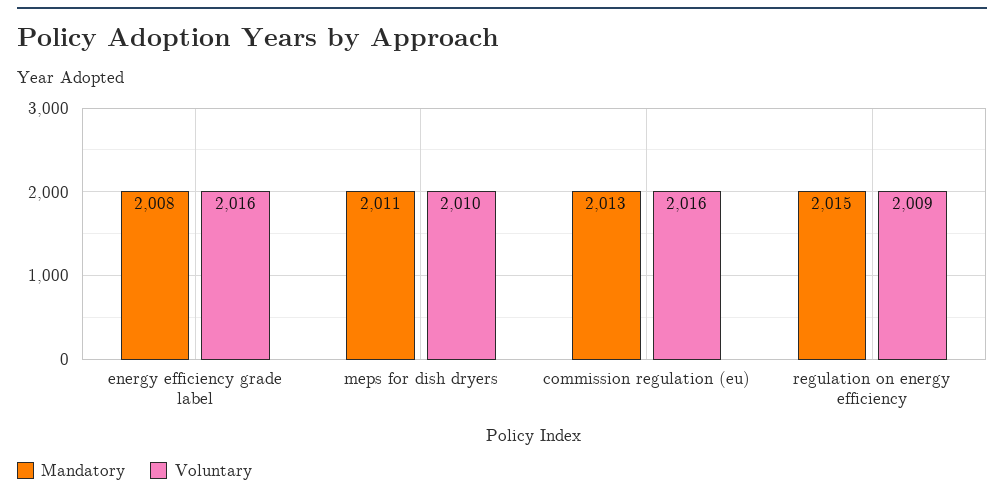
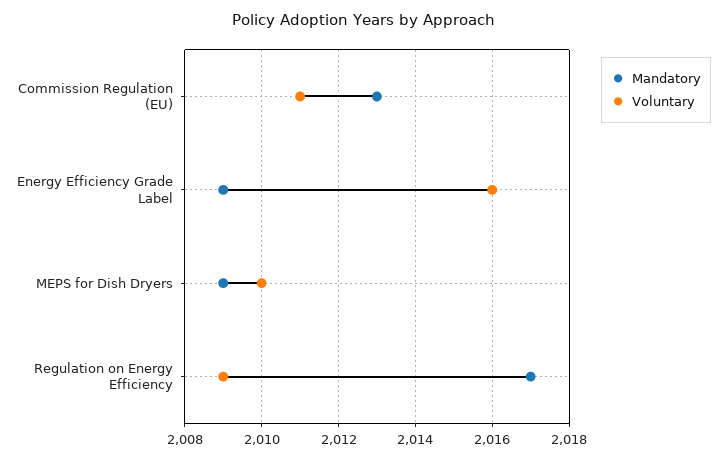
Mandatory, energy efficiency grade label: 2008 -> 2009
Mandatory, meps for dish dryers: 2011 -> 2009
Voluntary, commission regulation (eu): 2016 -> 2011
Mandatory, regulation on energy efficiency: 2015 -> 2017

